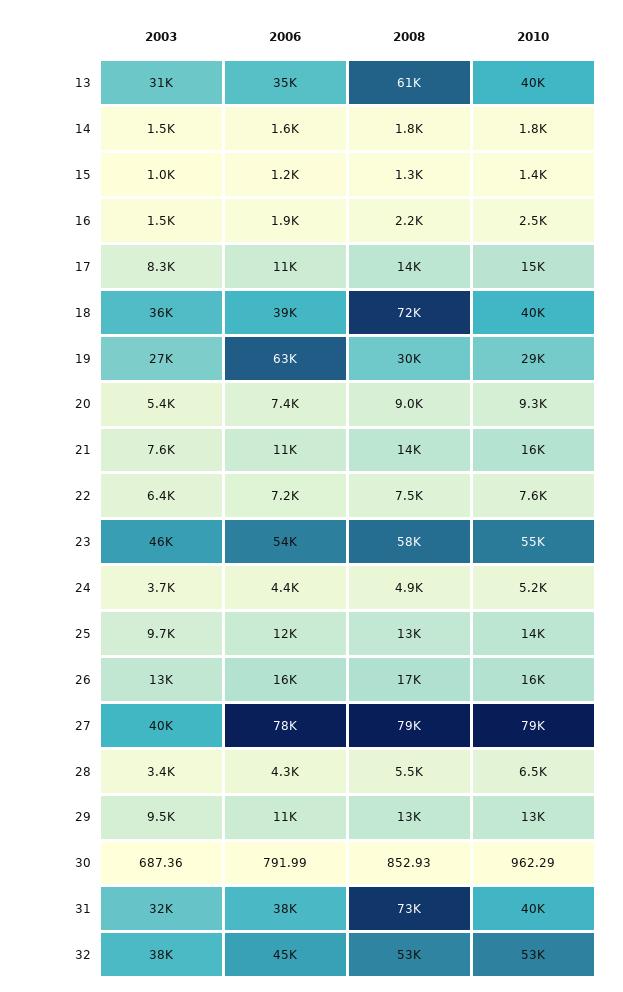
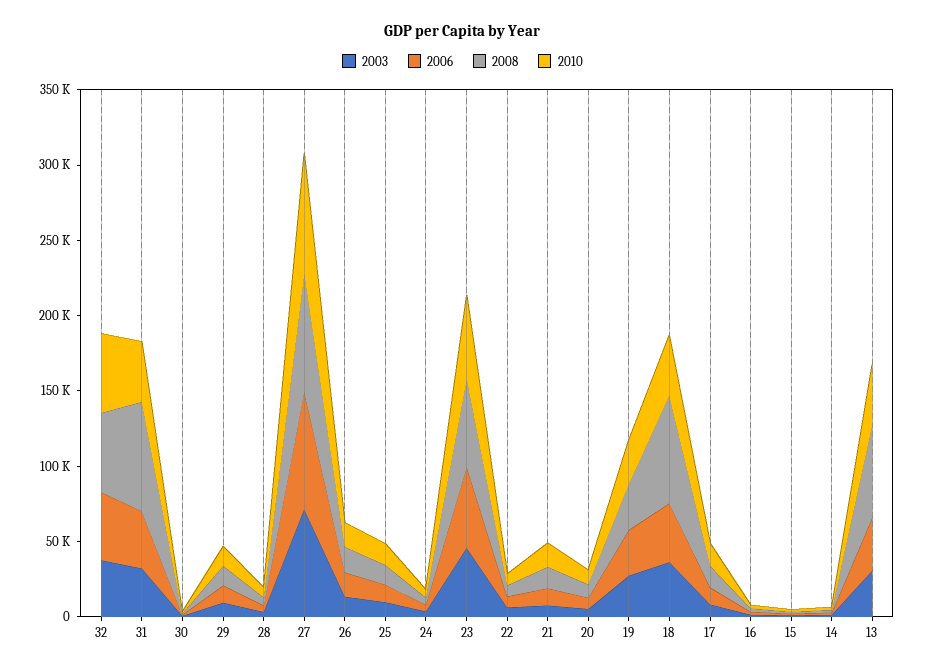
2006, 19: 63000 -> 30000
2003, 27: 40000 -> 70000

